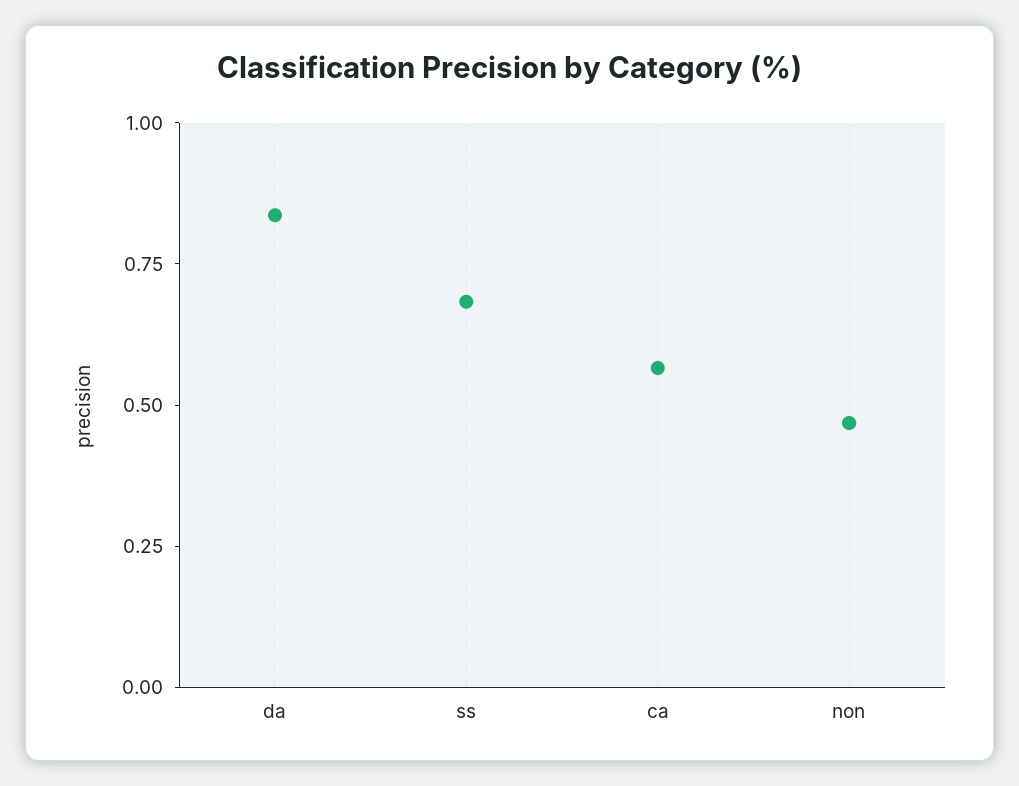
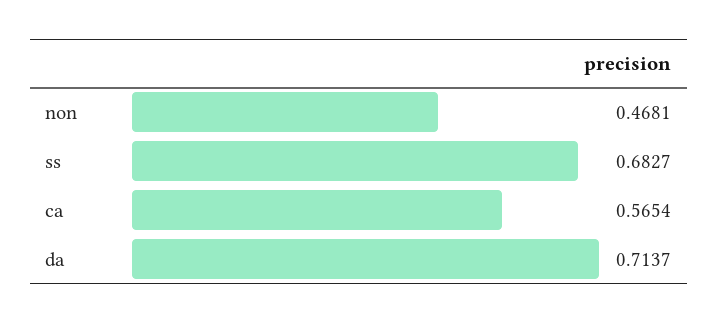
da: 0.85 -> 0.7137

